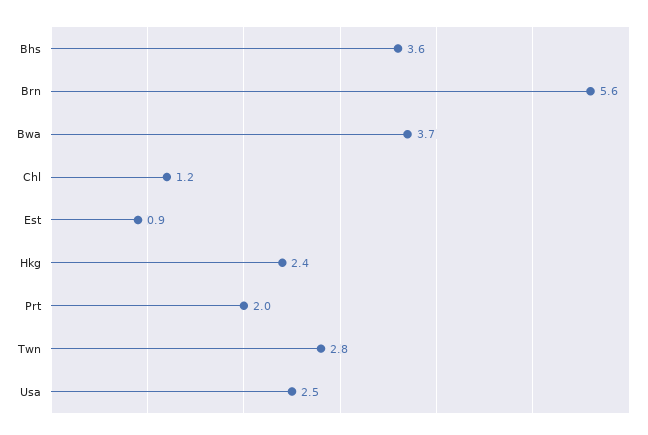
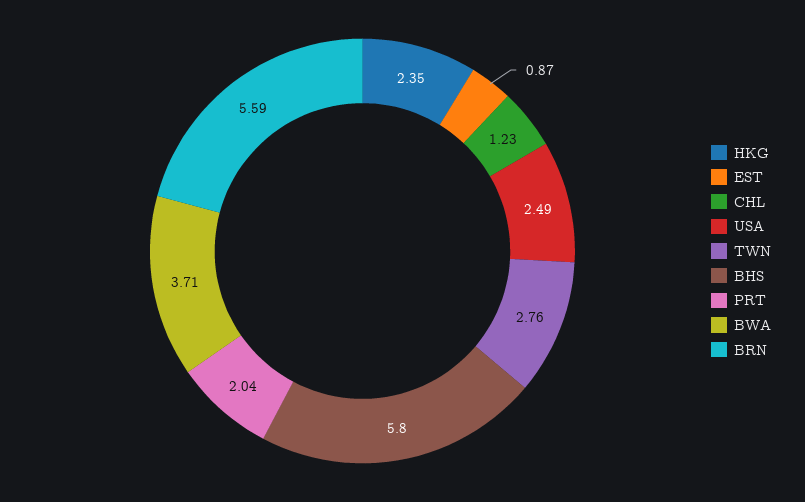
Bhs: 3.6 -> 5.8

